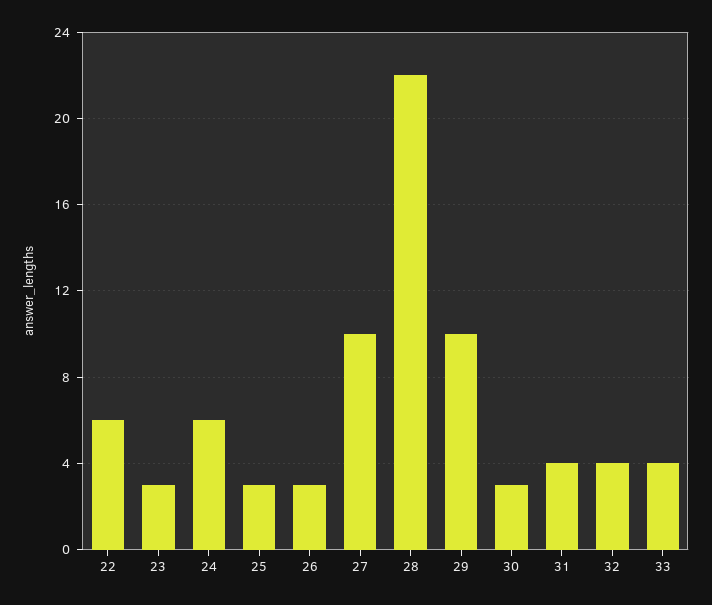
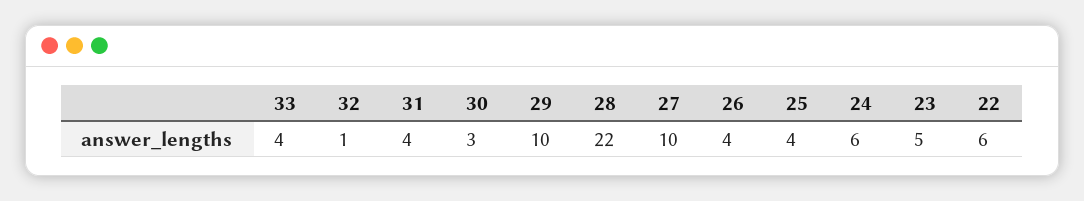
23: 3 -> 5
25: 3 -> 4
26: 3 -> 4
32: 4 -> 1

